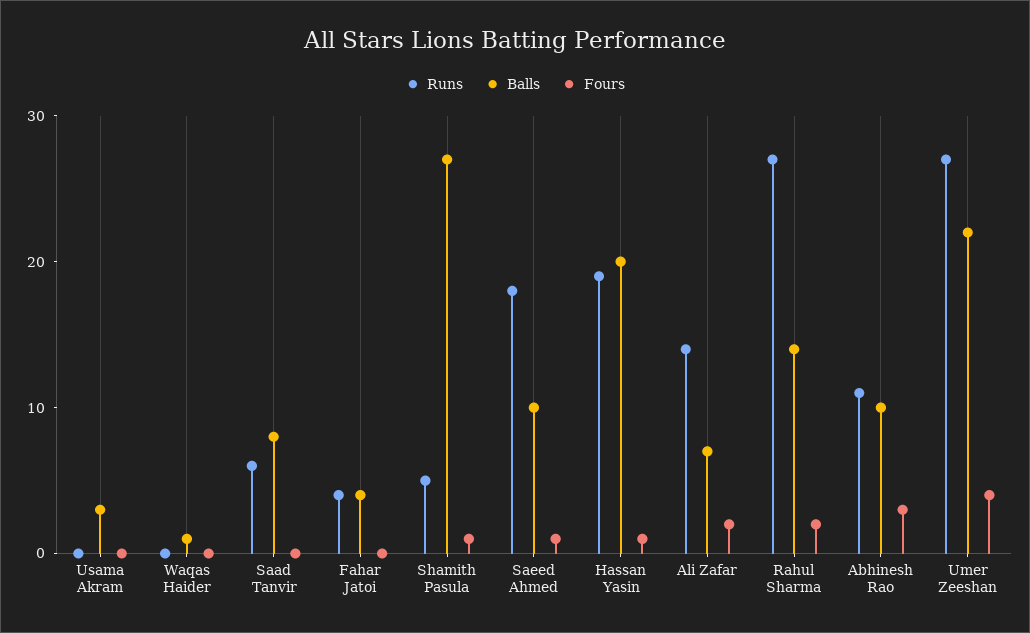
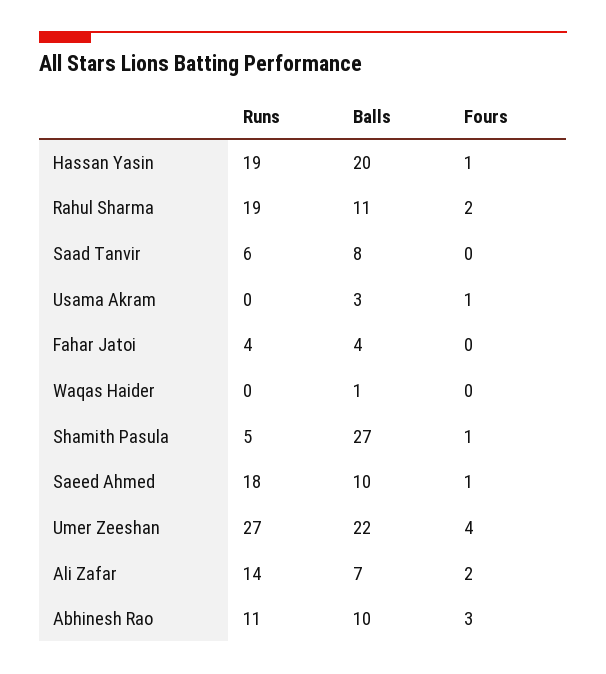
Fours, Usama Akram: 0 -> 1
Runs, Rahul Sharma: 27 -> 19
Balls, Rahul Sharma: 14 -> 11

